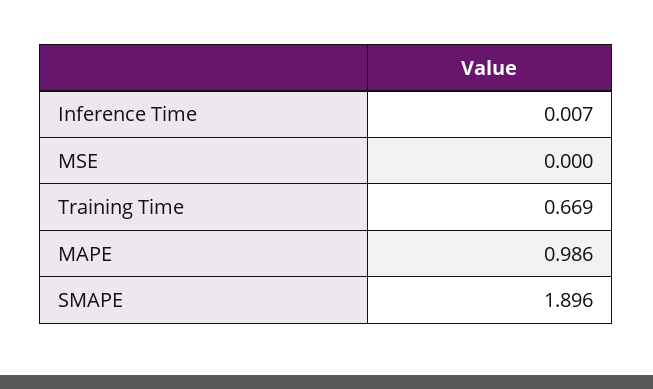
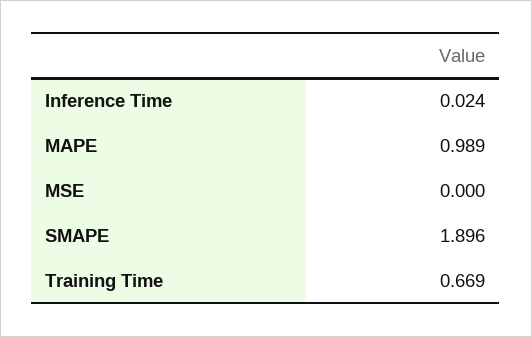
Inference Time: 0.007 -> 0.024
MAPE: 0.986 -> 0.989

